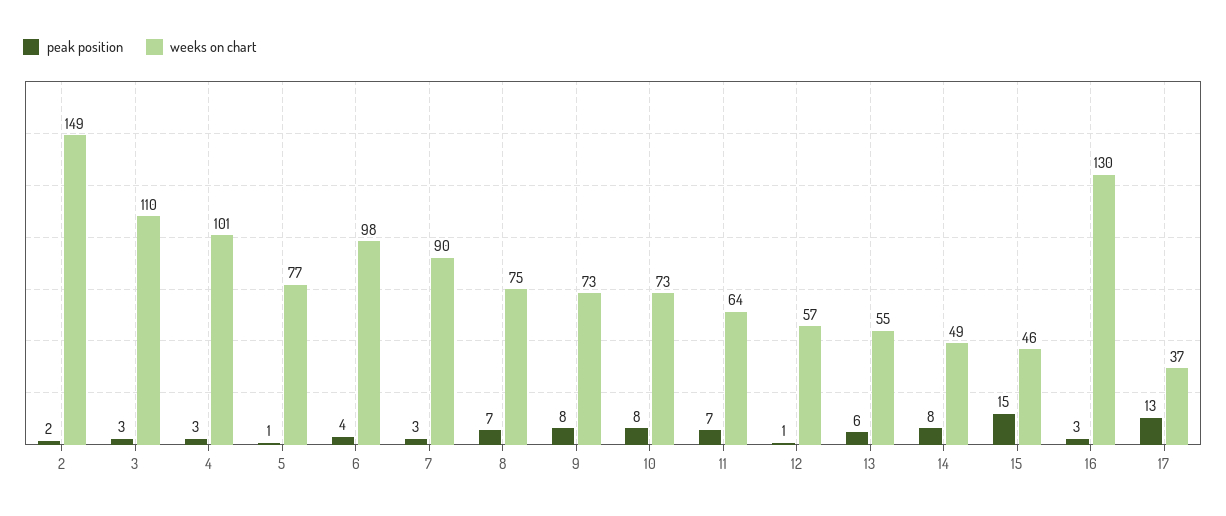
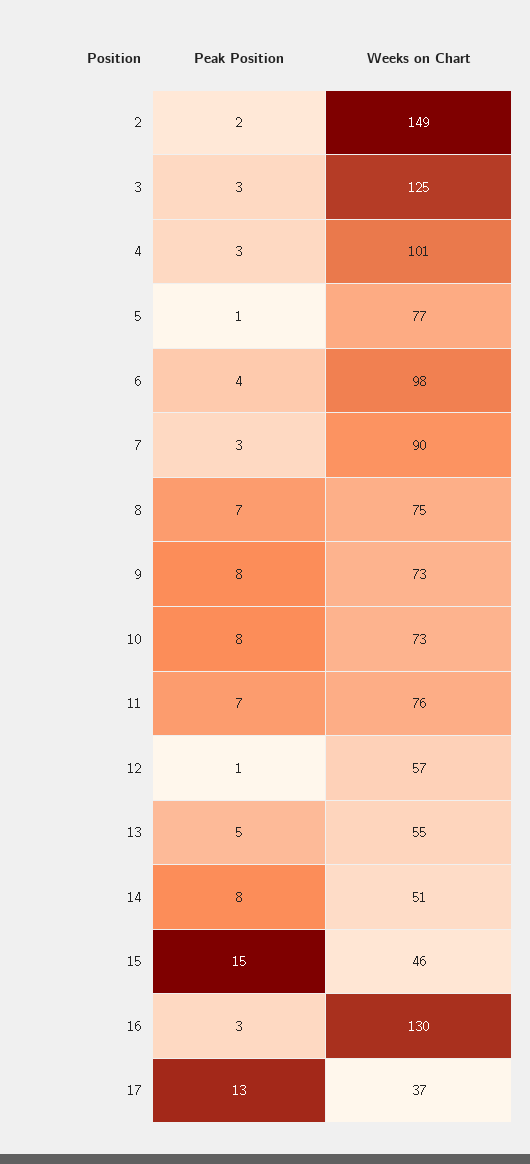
weeks on chart, 3: 110 -> 125
weeks on chart, 11: 64 -> 76
peak position, 13: 6 -> 5
weeks on chart, 14: 49 -> 51

